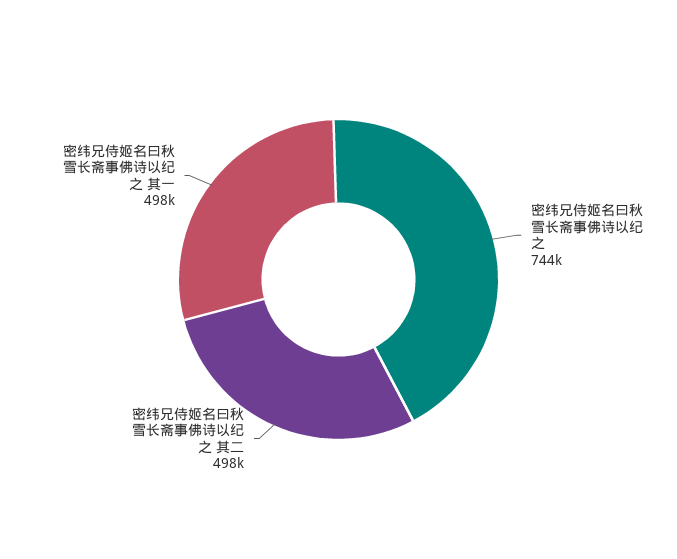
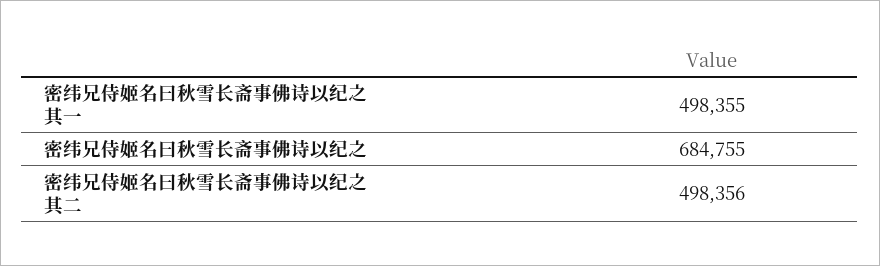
密纬兄侍姬名曰秋雪长斋事佛诗以纪之: 744000 -> 684755

